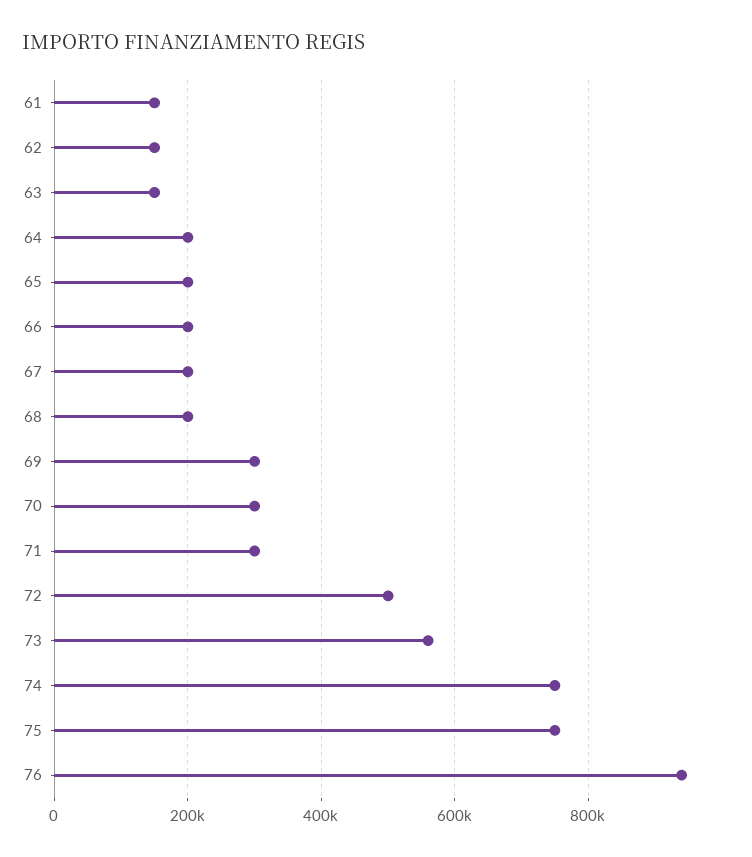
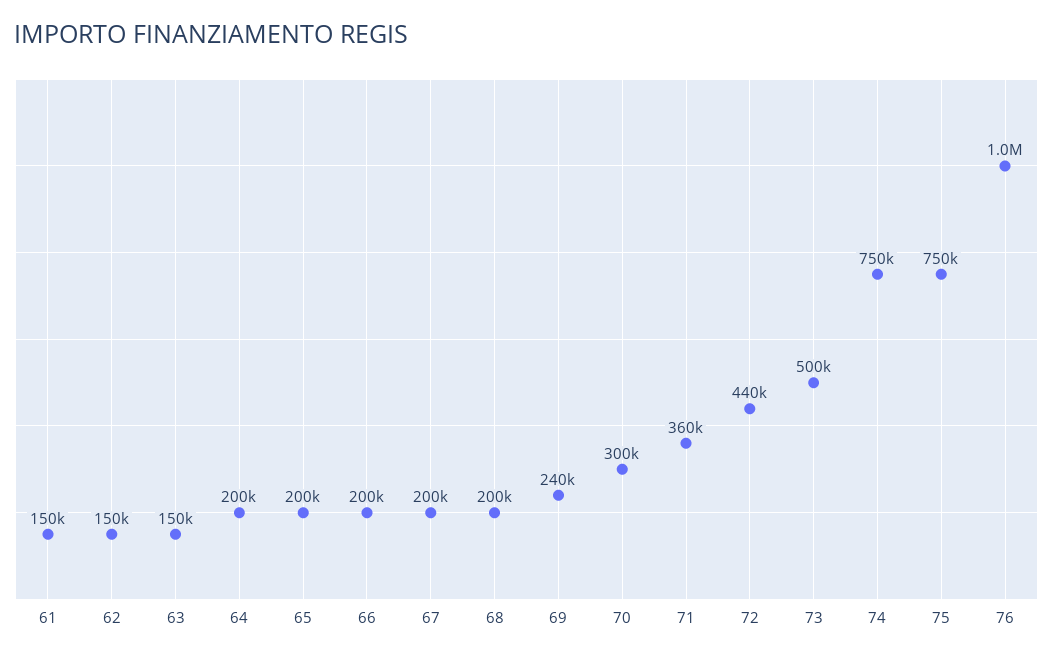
69: 300000 -> 240000
71: 300000 -> 360000
72: 500000 -> 440000
73: 560000 -> 500000
76: 940000 -> 1000000

